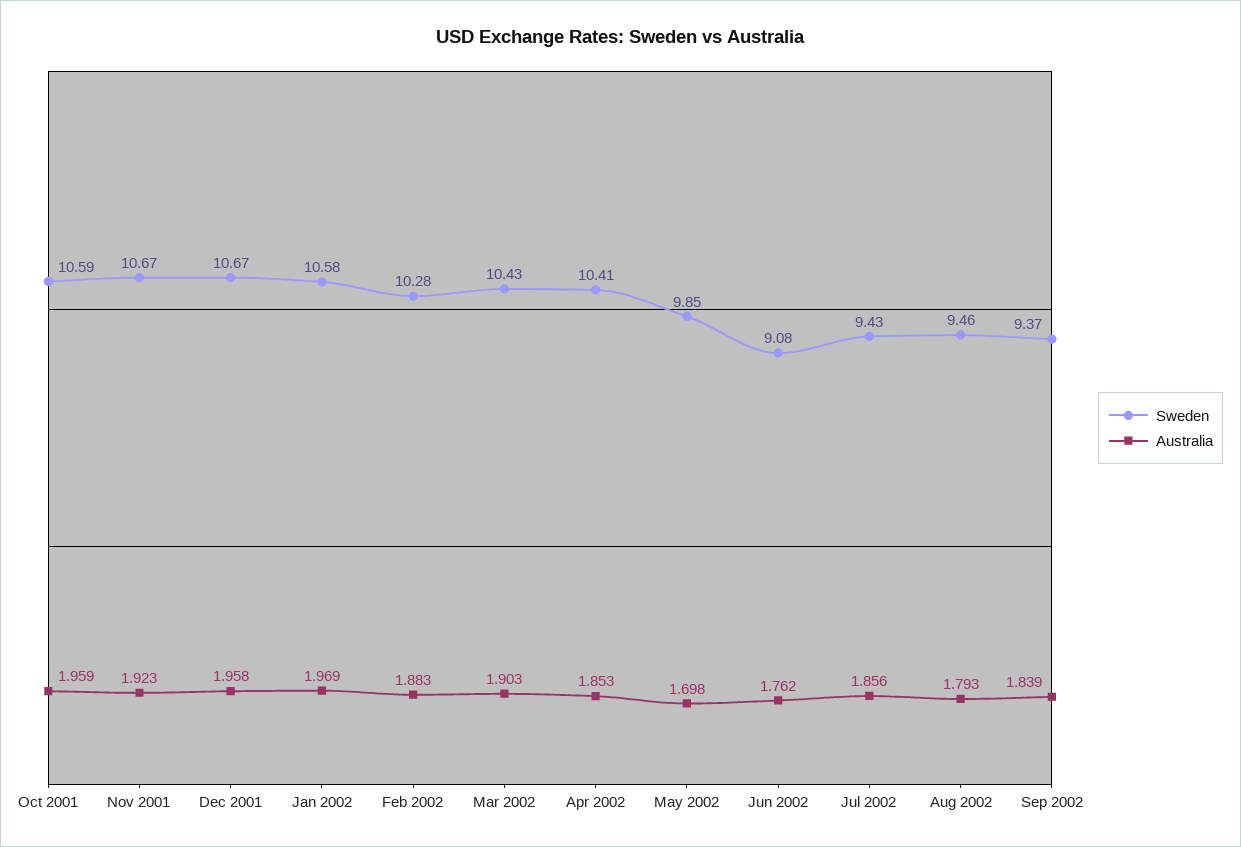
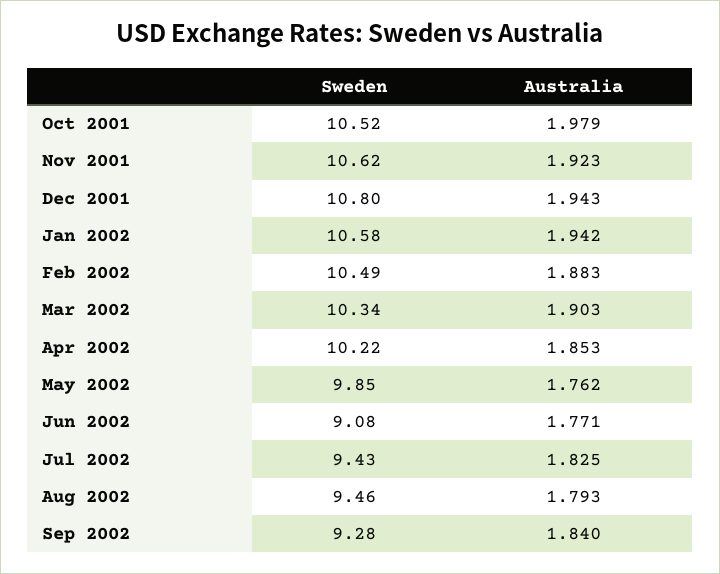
Sweden, Oct 2001: 10.59 -> 10.52
Australia, Oct 2001: 1.959 -> 1.979
Sweden, Nov 2001: 10.67 -> 10.62
Sweden, Dec 2001: 10.67 -> 10.8
Australia, Dec 2001: 1.958 -> 1.943
Australia, Jan 2002: 1.969 -> 1.942
Sweden, Feb 2002: 10.28 -> 10.49
Sweden, Mar 2002: 10.43 -> 10.34
Sweden, Apr 2002: 10.41 -> 10.22
Australia, May 2002: 1.698 -> 1.762
Australia, Jun 2002: 1.762 -> 1.771
Australia, Jul 2002: 1.856 -> 1.825
Sweden, Sep 2002: 9.37 -> 9.28
Australia, Sep 2002: 1.839 -> 1.84

